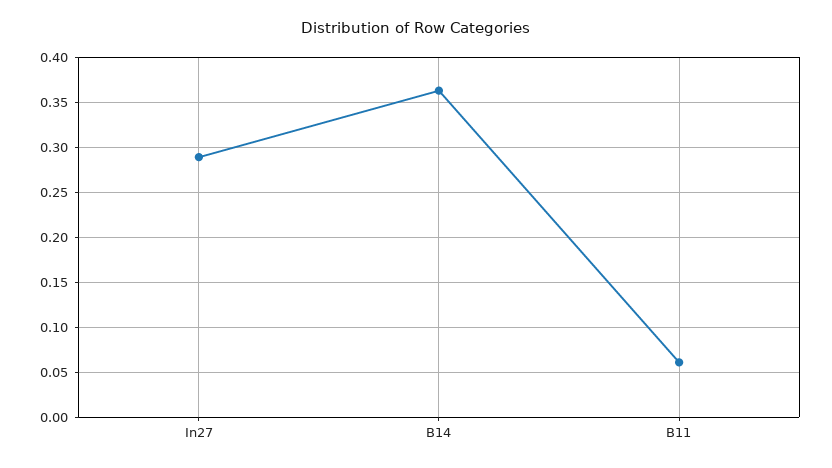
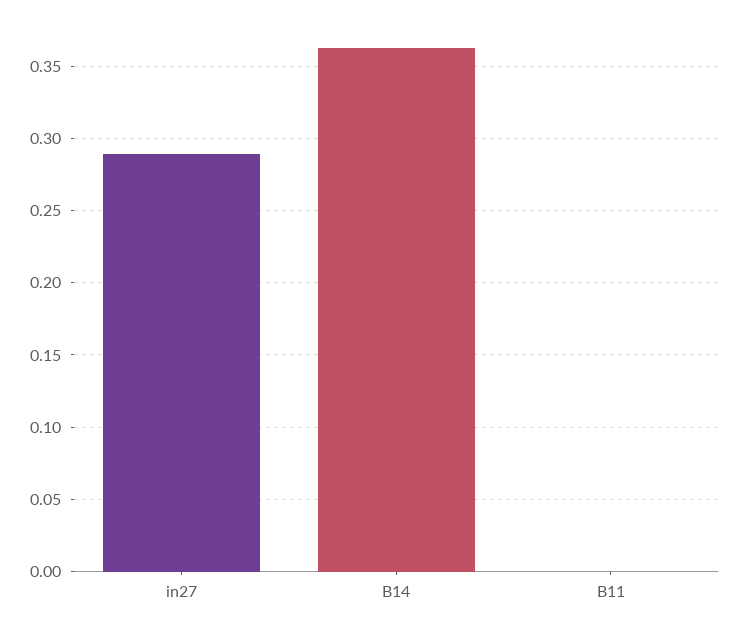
B11: 0.06 -> 0

